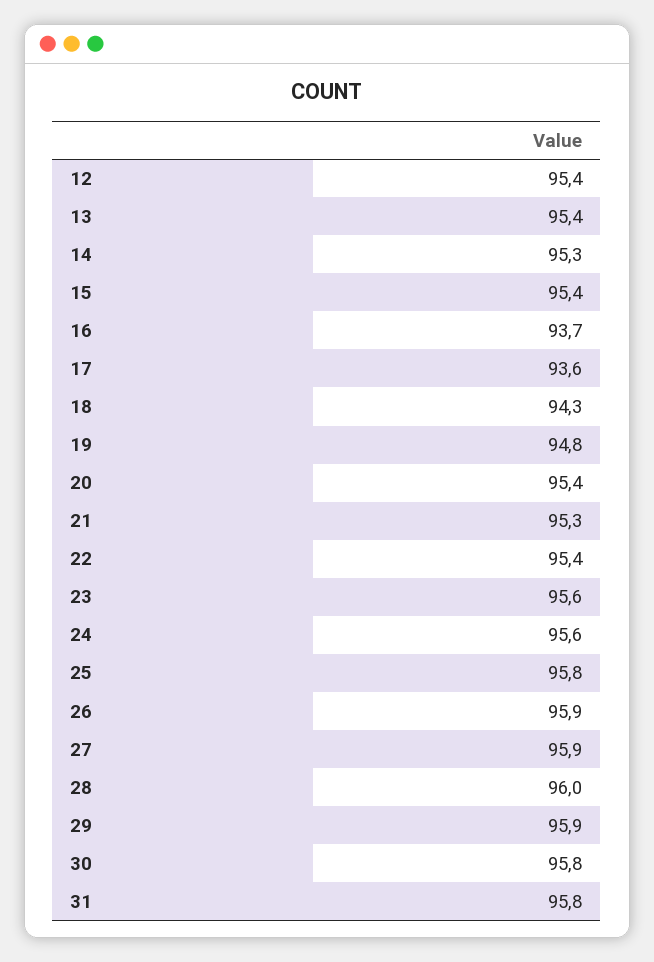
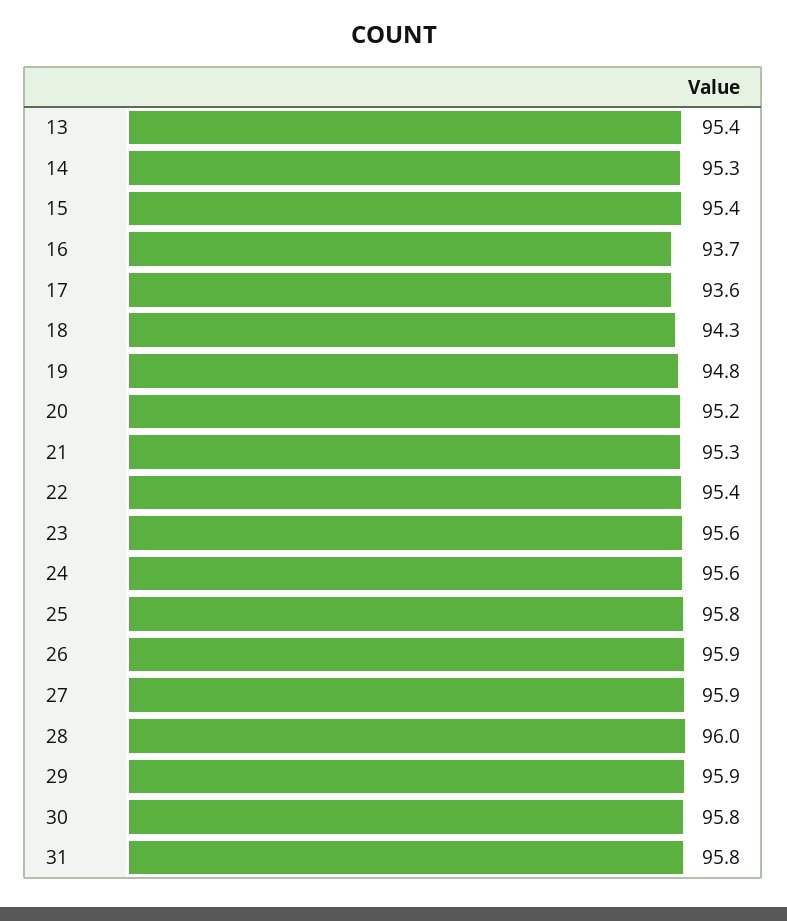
12: 95.4 -> none
20: 95.4 -> 95.2

